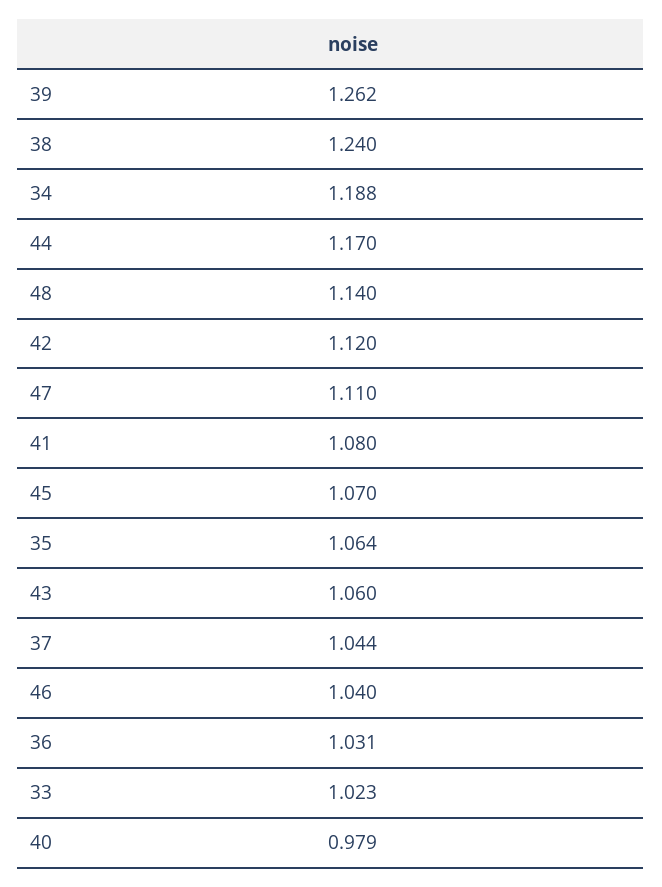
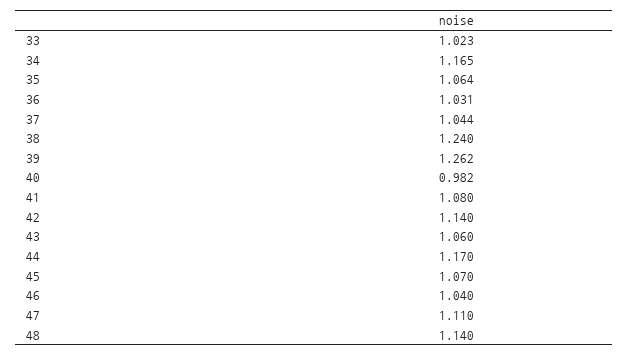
34: 1.188 -> 1.165
42: 1.12 -> 1.14
40: 0.979 -> 0.982

